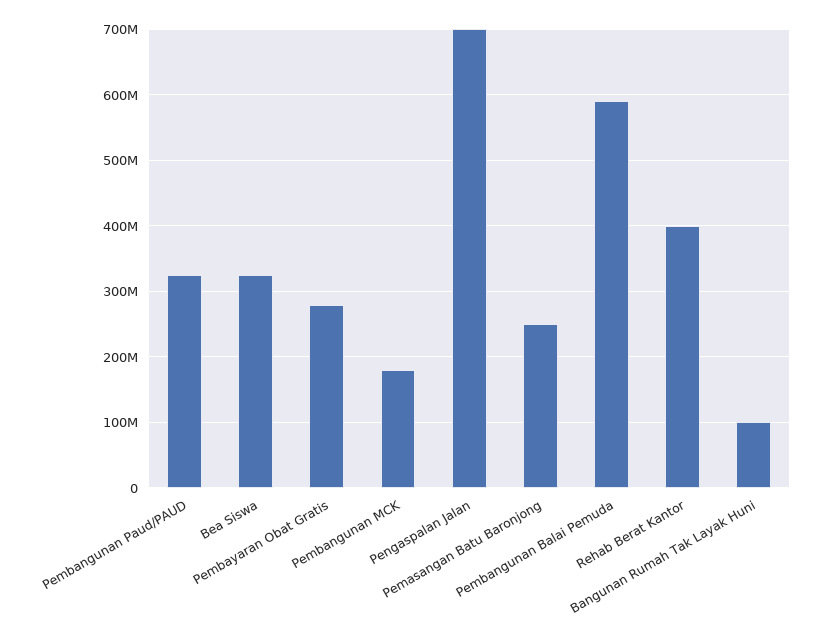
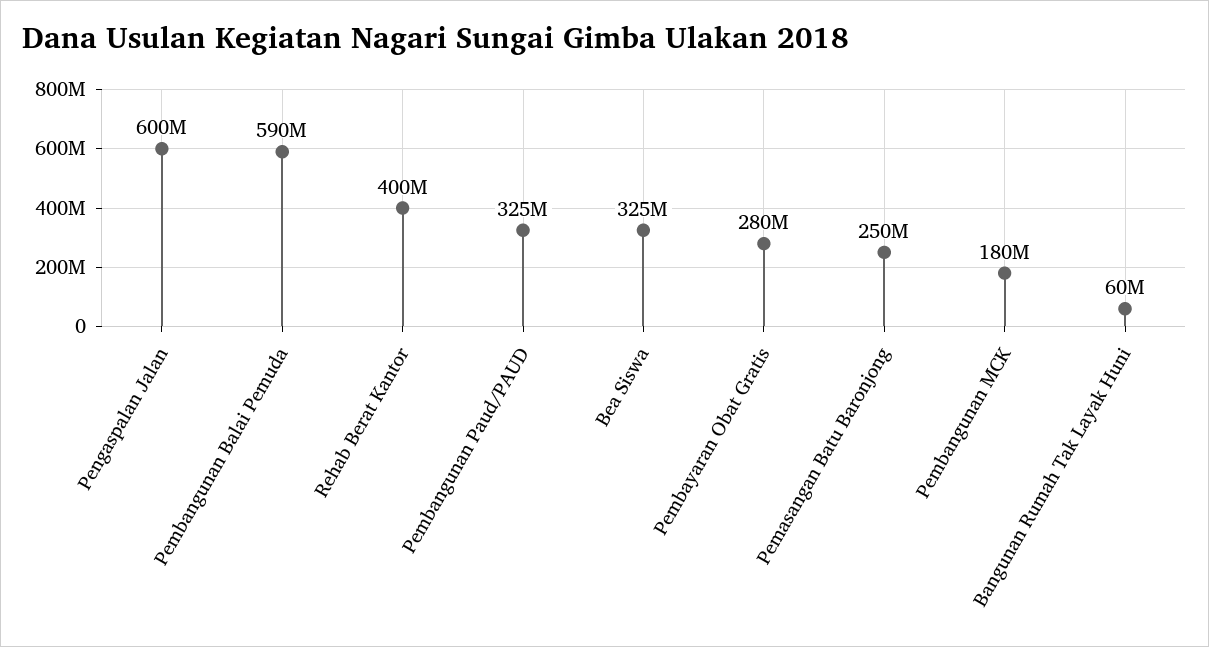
Pengaspalan Jalan: 700000000 -> 600000000
Bangunan Rumah Tak Layak Huni: 100000000 -> 60000000

